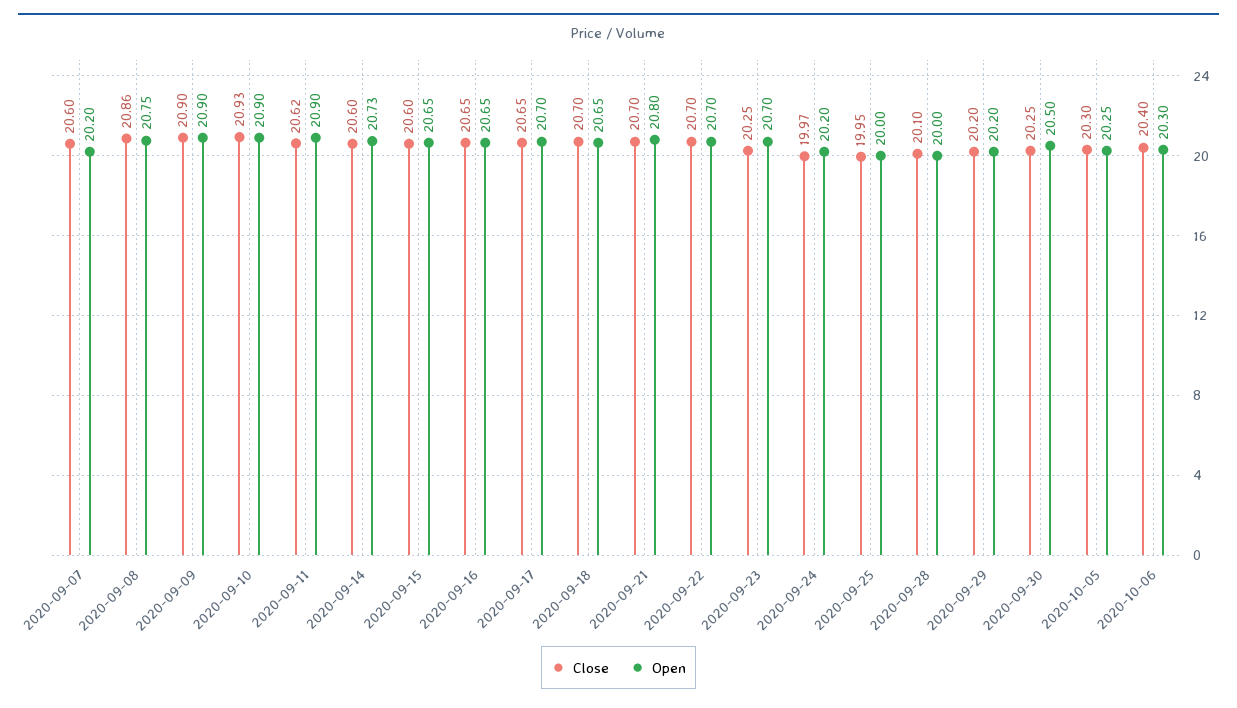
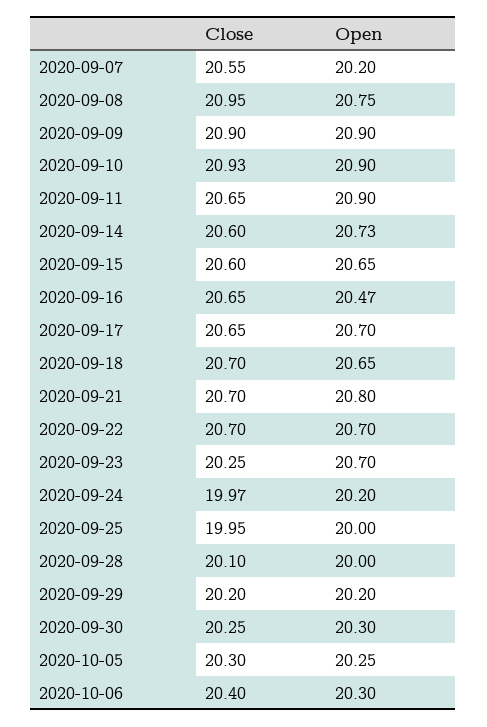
Close, 2020-09-07: 20.6 -> 20.55
Close, 2020-09-08: 20.86 -> 20.95
Close, 2020-09-11: 20.62 -> 20.65
Open, 2020-09-16: 20.65 -> 20.47
Open, 2020-09-30: 20.5 -> 20.3

